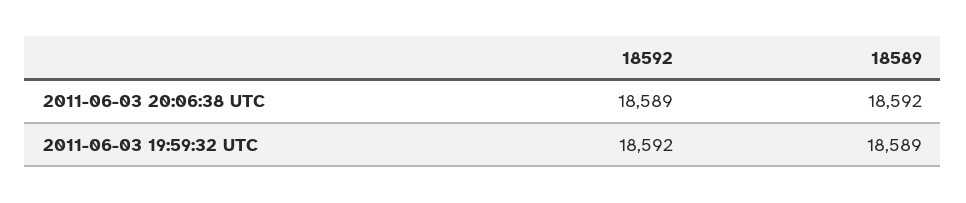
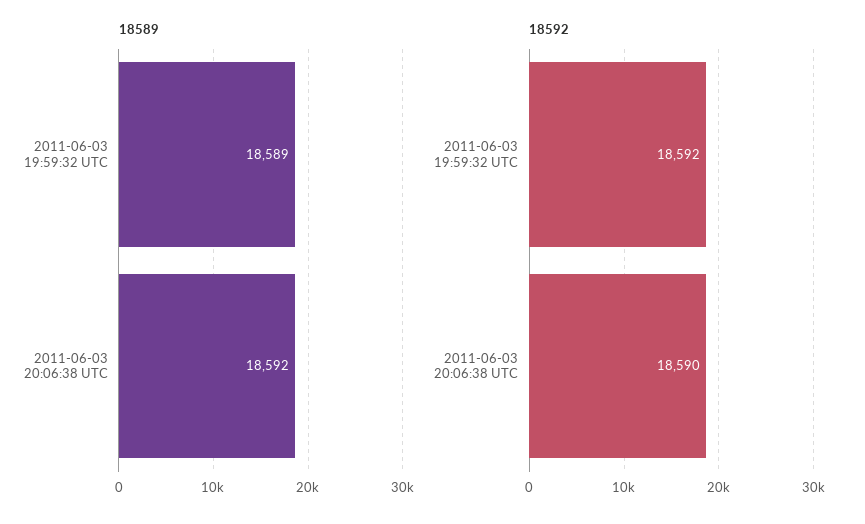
18592, 2011-06-03 20:06:38 UTC: 18589 -> 18590

